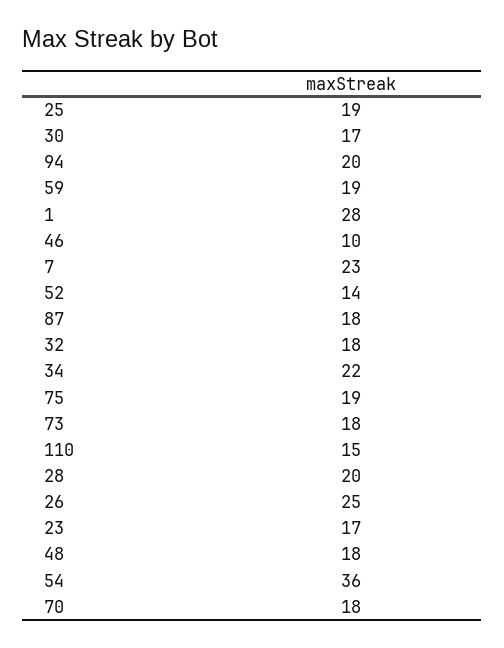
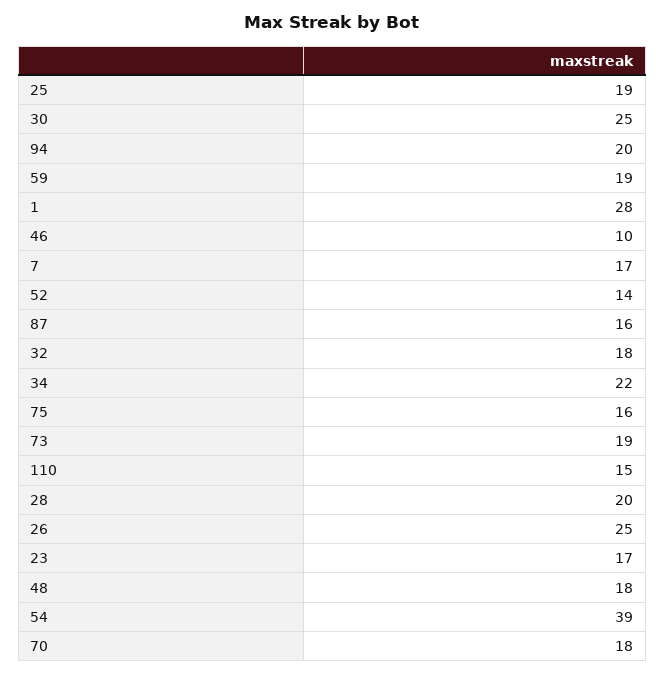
30: 17 -> 25
7: 23 -> 17
87: 18 -> 16
75: 19 -> 16
73: 18 -> 19
54: 36 -> 39

